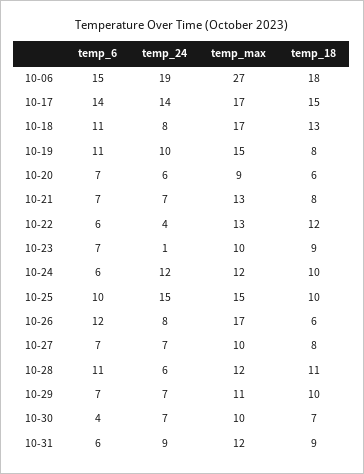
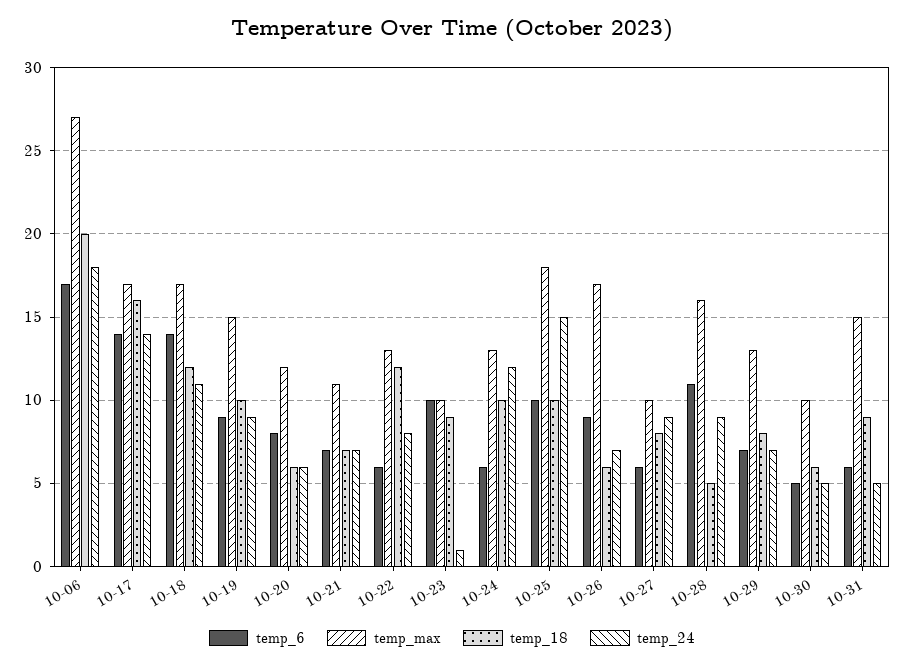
temp_6, 10-06: 15 -> 17
temp_24, 10-06: 19 -> 18
temp_18, 10-06: 18 -> 20
temp_18, 10-17: 15 -> 16
temp_6, 10-18: 11 -> 14
temp_24, 10-18: 8 -> 11
temp_18, 10-18: 13 -> 12
temp_6, 10-19: 11 -> 9
temp_24, 10-19: 10 -> 9
temp_18, 10-19: 8 -> 10
temp_6, 10-20: 7 -> 8
temp_max, 10-20: 9 -> 12
temp_max, 10-21: 13 -> 11
temp_18, 10-21: 8 -> 7
temp_24, 10-22: 4 -> 8
temp_6, 10-23: 7 -> 10
temp_max, 10-24: 12 -> 13
temp_max, 10-25: 15 -> 18
temp_6, 10-26: 12 -> 9
temp_24, 10-26: 8 -> 7
temp_6, 10-27: 7 -> 6
temp_24, 10-27: 7 -> 9
temp_24, 10-28: 6 -> 9
temp_max, 10-28: 12 -> 16
temp_18, 10-28: 11 -> 5
temp_max, 10-29: 11 -> 13
temp_18, 10-29: 10 -> 8
temp_6, 10-30: 4 -> 5
temp_24, 10-30: 7 -> 5
temp_18, 10-30: 7 -> 6
temp_24, 10-31: 9 -> 5
temp_max, 10-31: 12 -> 15

